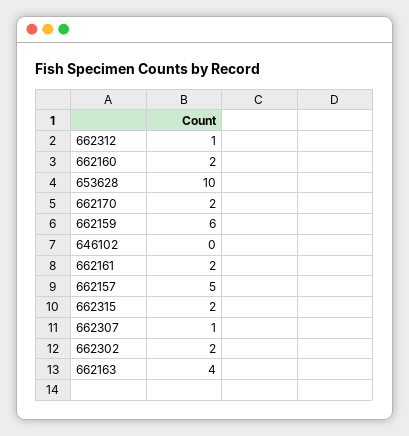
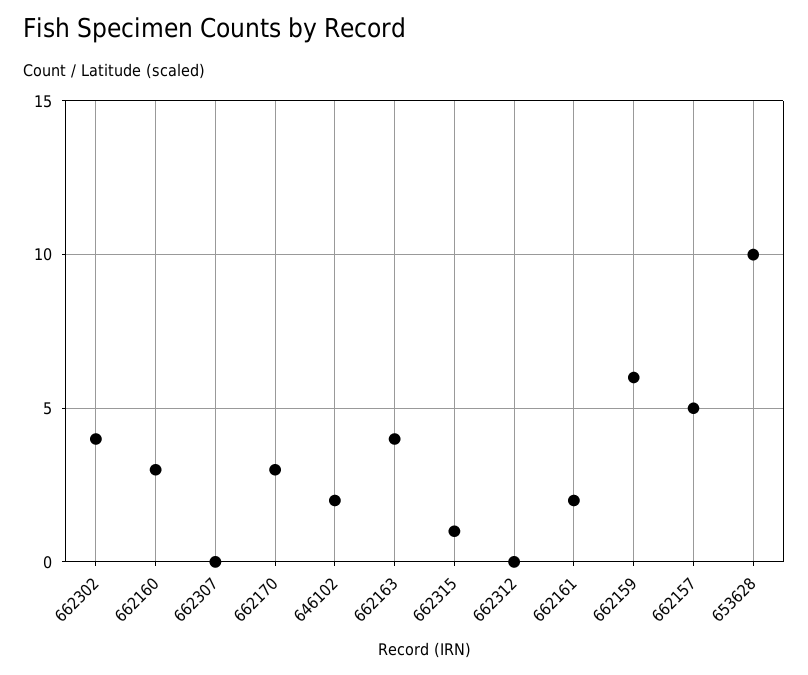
662312: 1 -> 0
662160: 2 -> 3
662170: 2 -> 3
646102: 0 -> 2
662315: 2 -> 1
662307: 1 -> 0
662302: 2 -> 4

